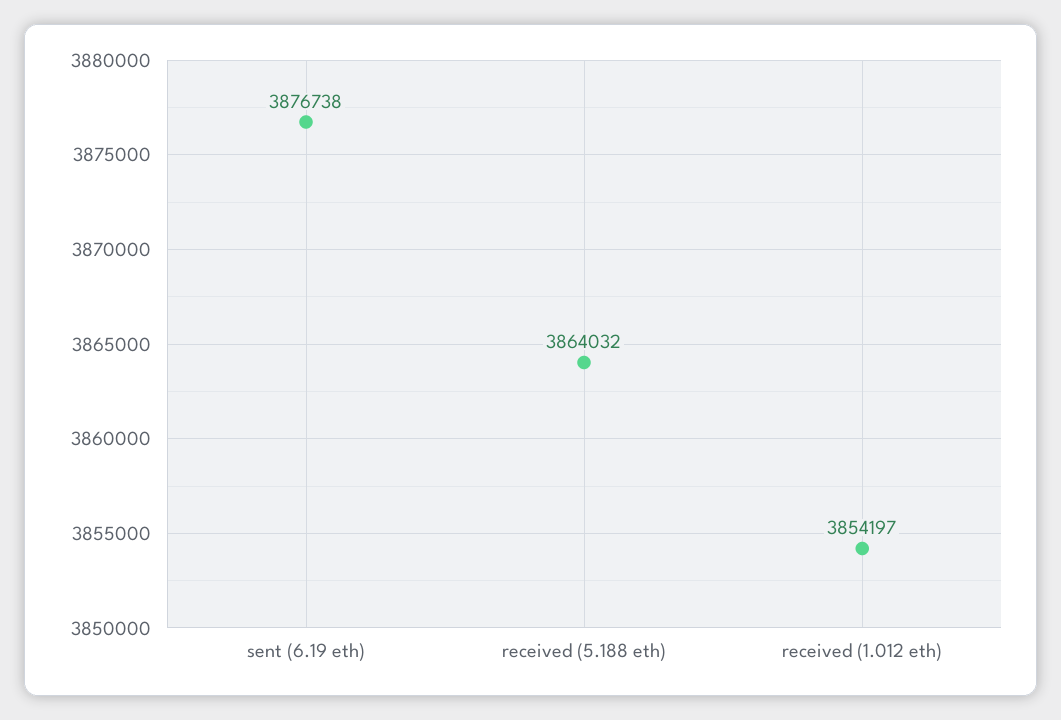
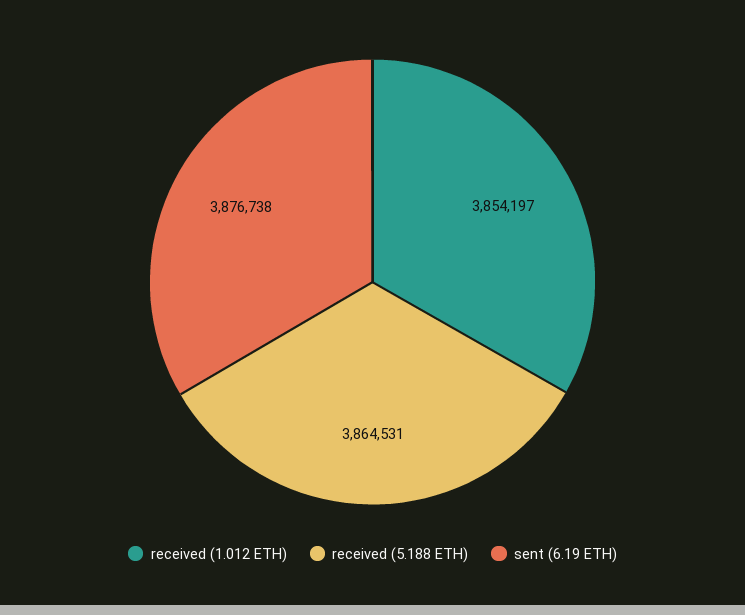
received (5.188 eth): 3864032 -> 3864531

